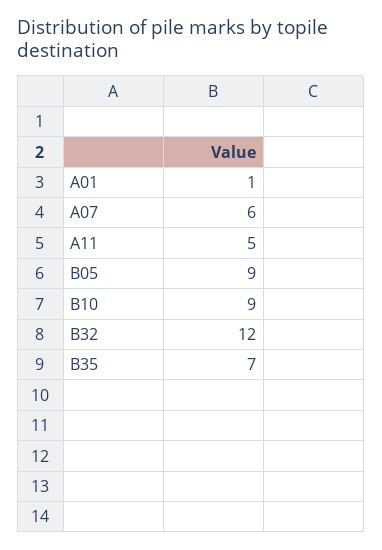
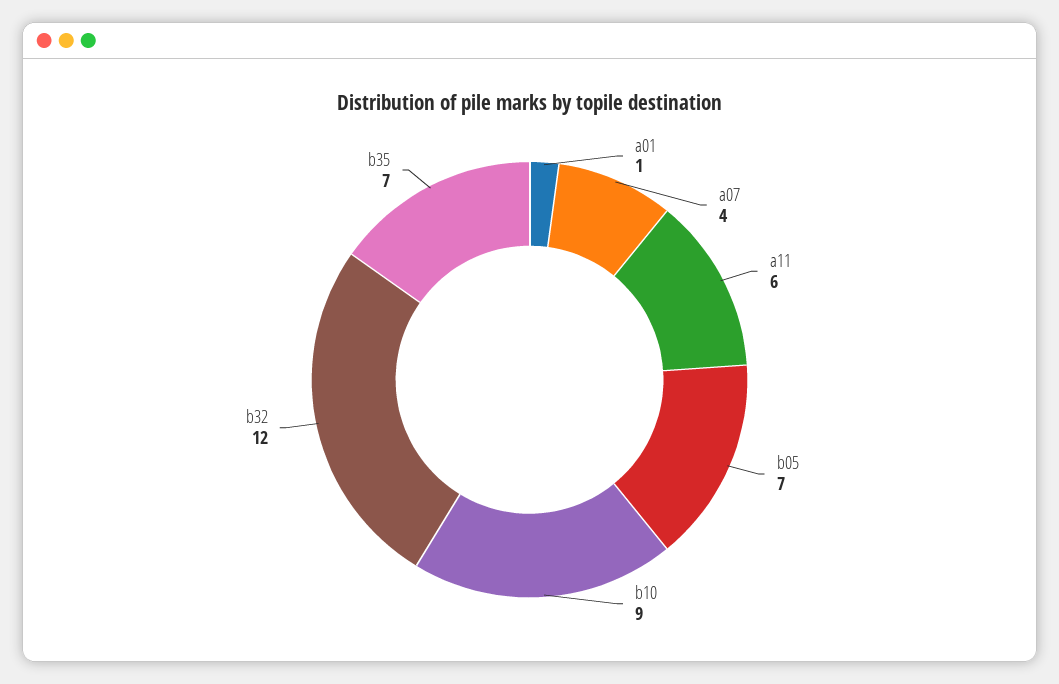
A07: 6 -> 4
A11: 5 -> 6
B05: 9 -> 7

